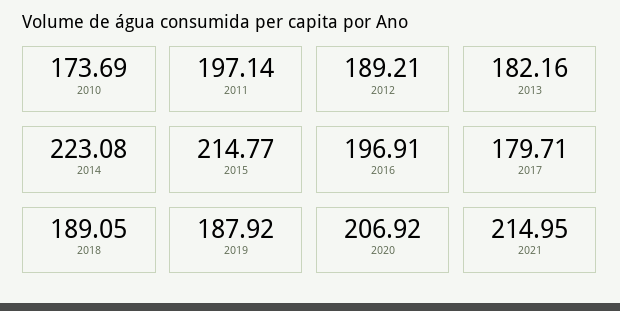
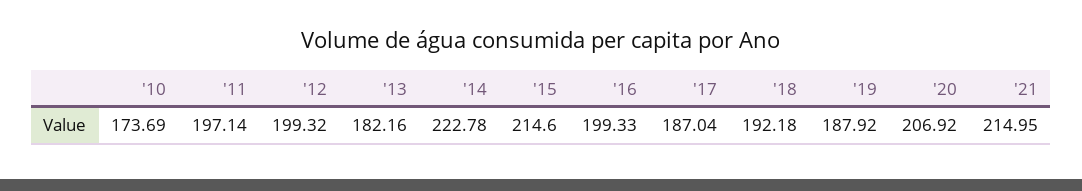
2012: 189.21 -> 199.32
2014: 223.08 -> 222.78
2015: 214.77 -> 214.6
2016: 196.91 -> 199.33
2017: 179.71 -> 187.04
2018: 189.05 -> 192.18

